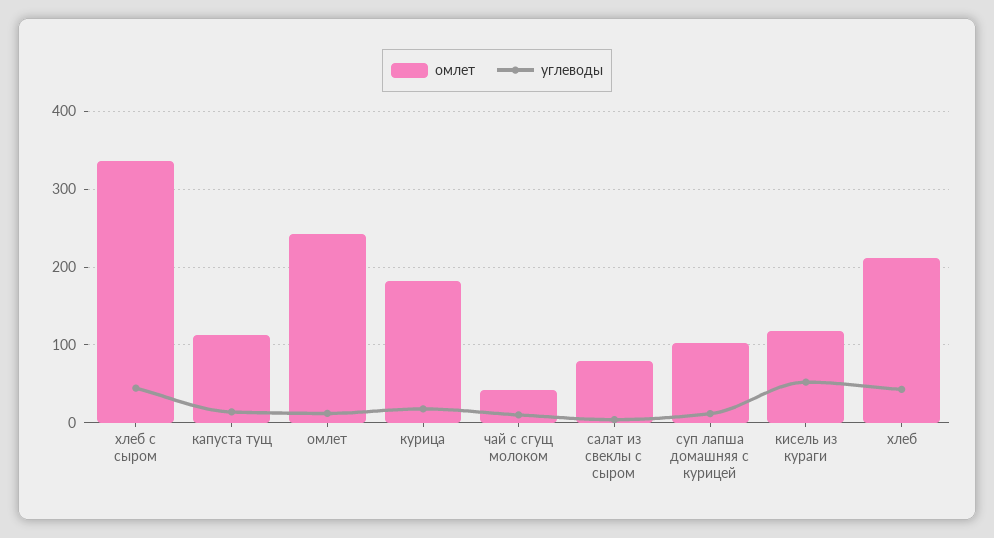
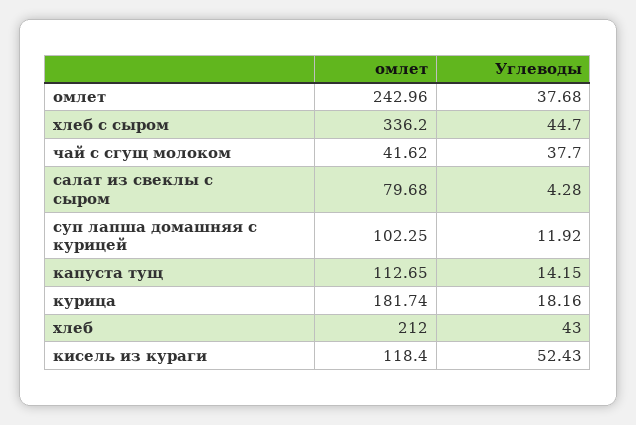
углеводы, омлет: 10 -> 37.68
углеводы, чай с сгущ молоком: 10 -> 37.7

